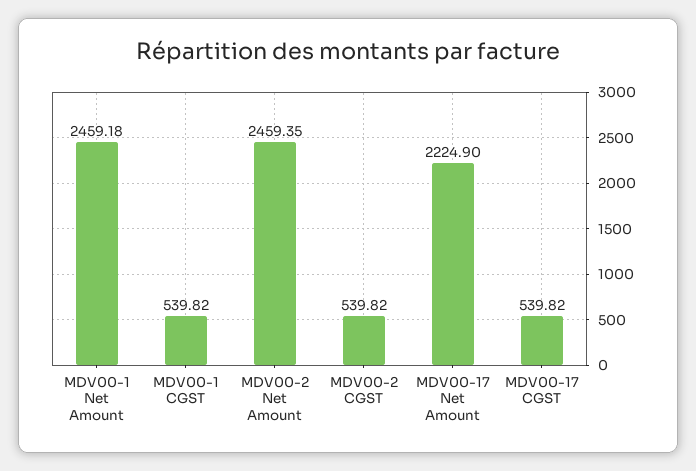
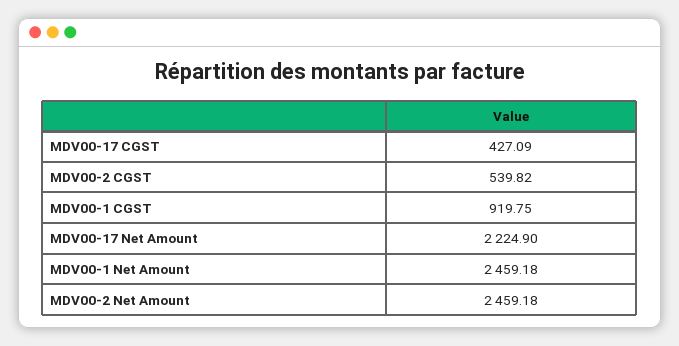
MDV00-1 CGST: 539.82 -> 919.75
MDV00-2 Net Amount: 2459.35 -> 2459.18
MDV00-17 CGST: 539.82 -> 427.09

